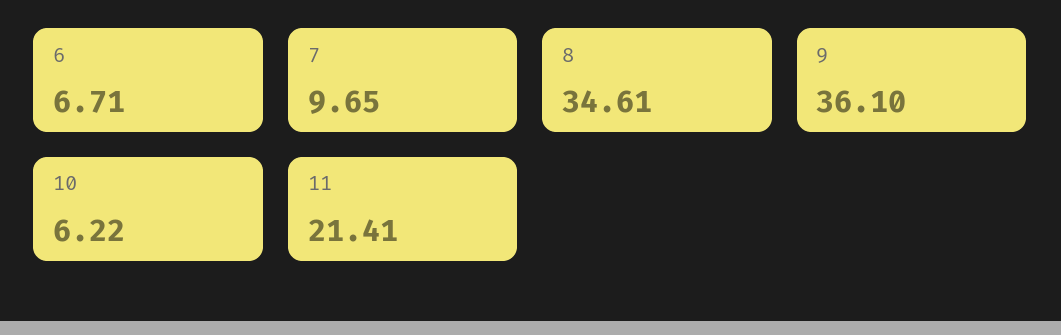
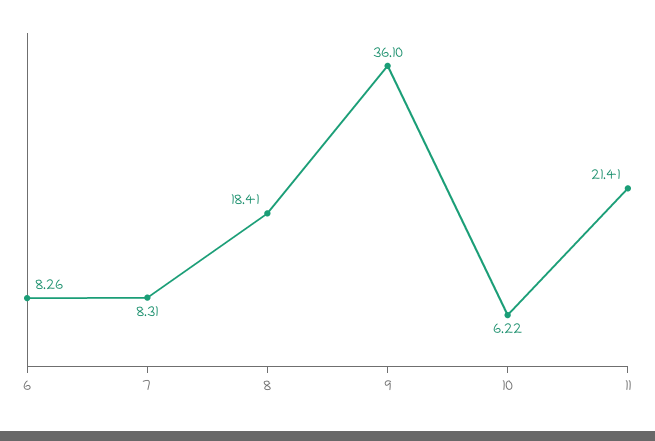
6: 6.71 -> 8.26
7: 9.65 -> 8.31
8: 34.61 -> 18.41

